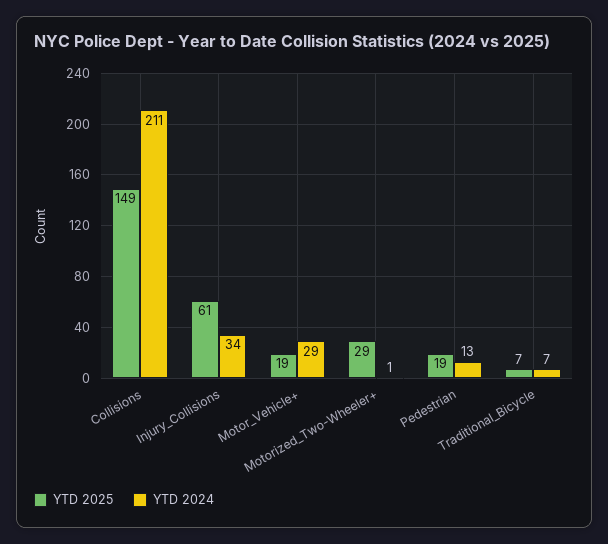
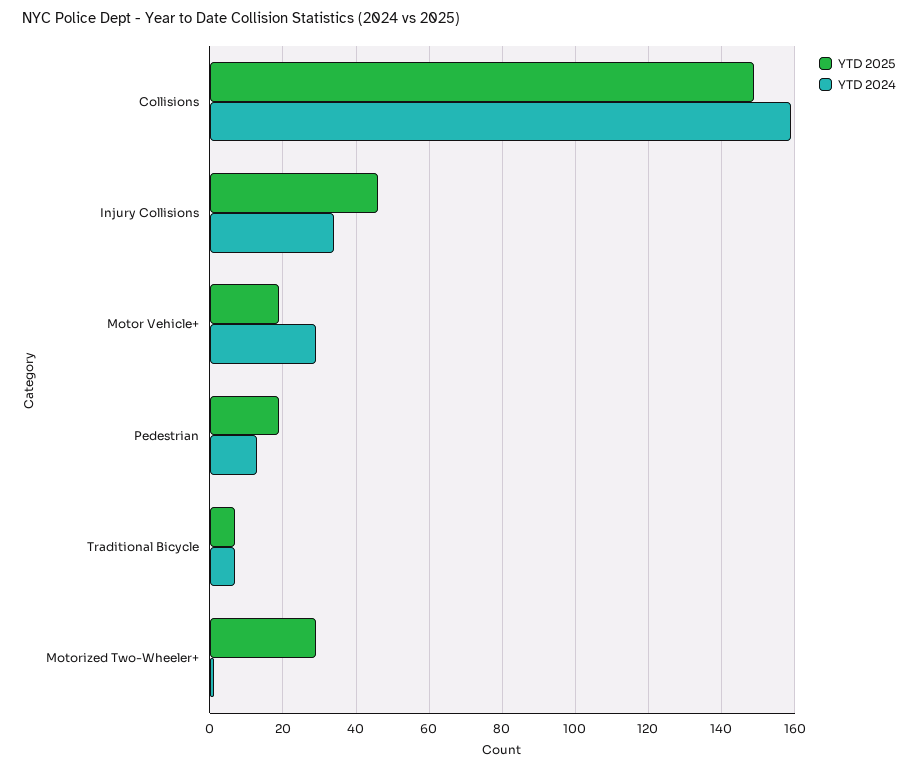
YTD 2024, Collisions: 211 -> 160
YTD 2025, Injury_Collisions: 61 -> 45

